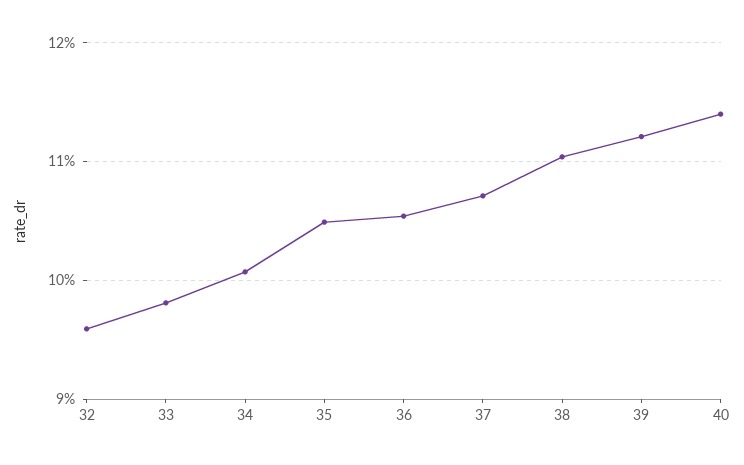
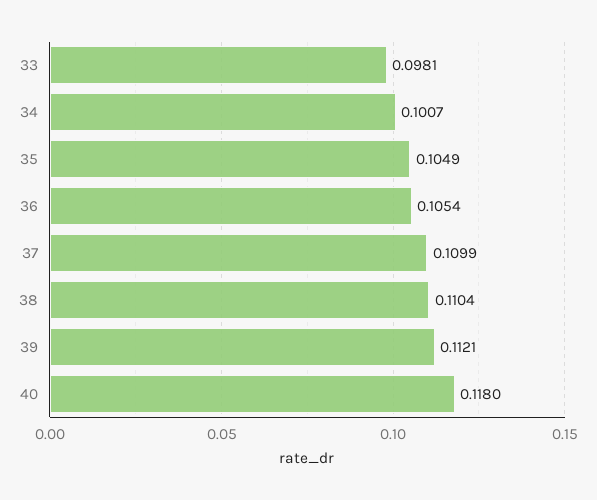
32: 0.096 -> none
37: 0.107 -> 0.1099
40: 0.114 -> 0.118

